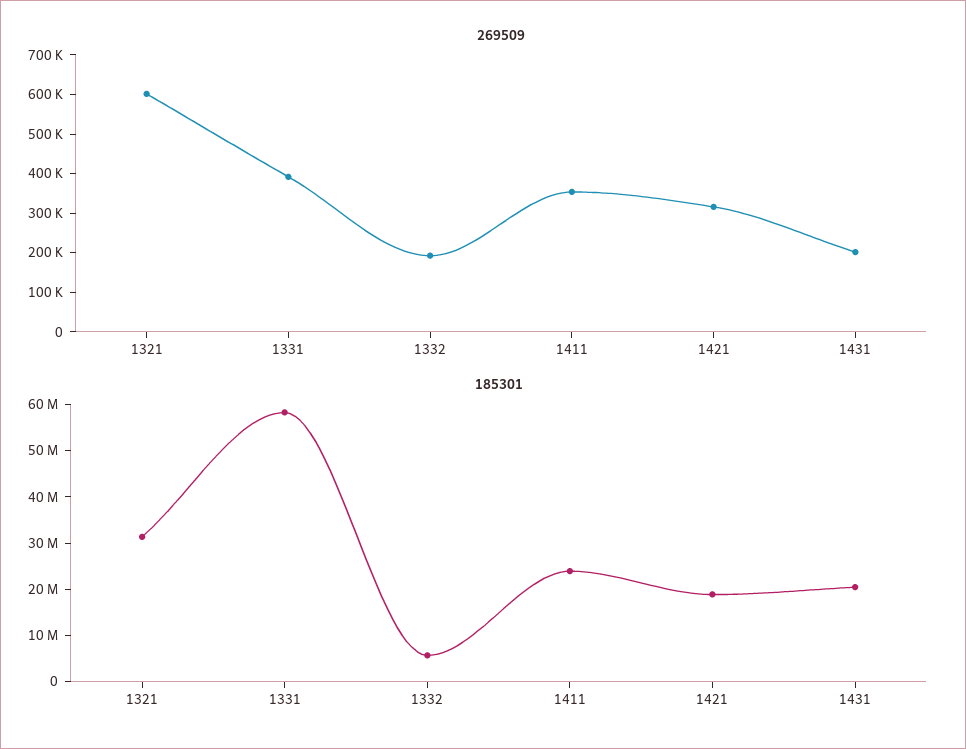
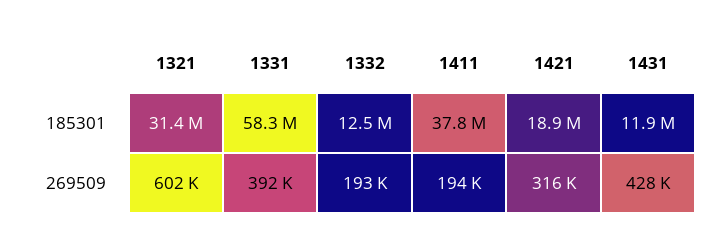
269509, 1411: 350000 -> 194000
269509, 1431: 200000 -> 428000
185301, 1332: 6000000 -> 12500000
185301, 1411: 24000000 -> 37800000
185301, 1431: 20000000 -> 11900000

